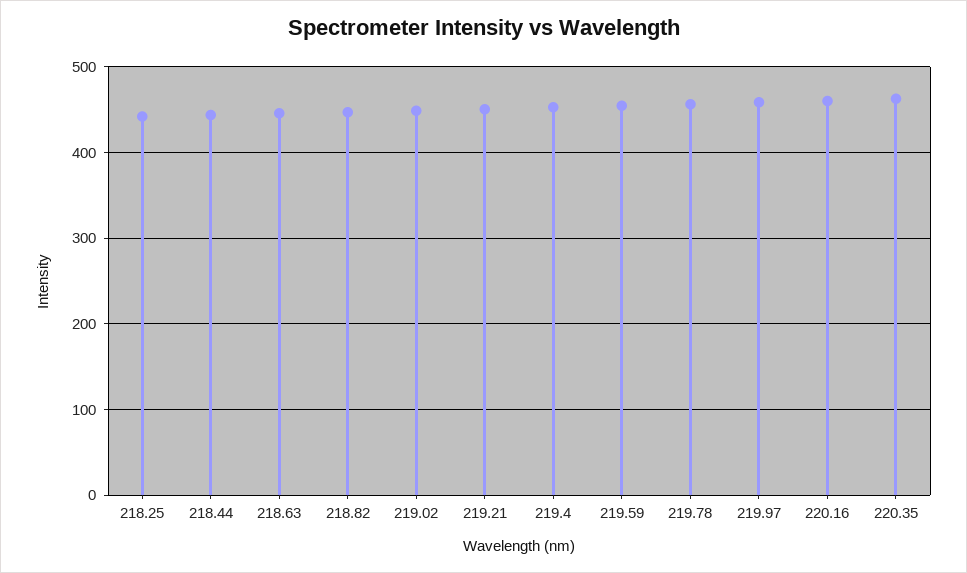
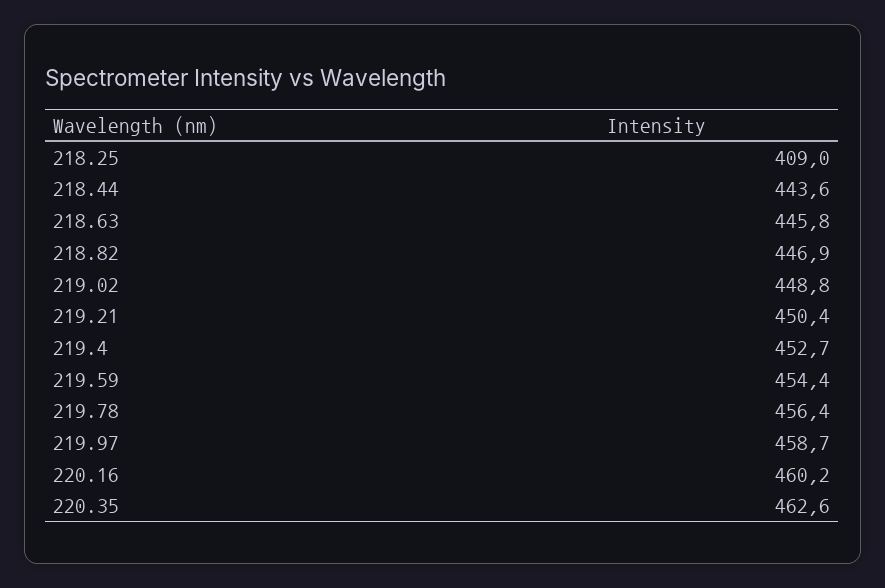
218.25: 440 -> 409

